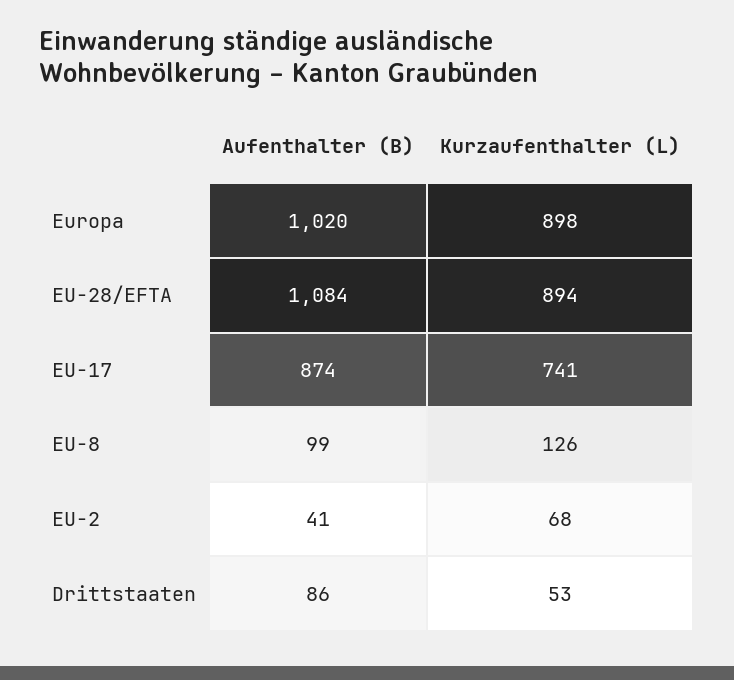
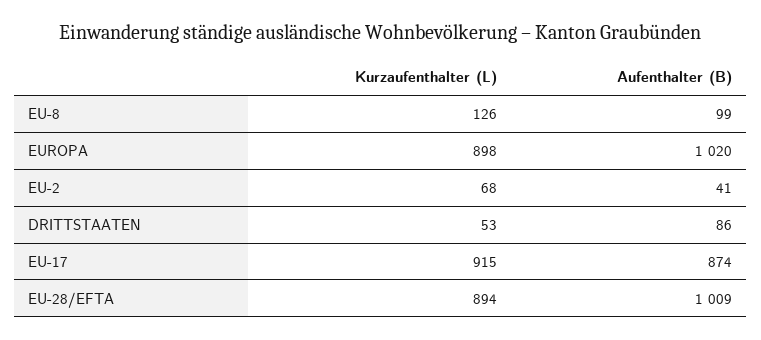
Aufenthalter (B), EU-28/EFTA: 1084 -> 1009
Kurzaufenthalter (L), EU-17: 741 -> 915

